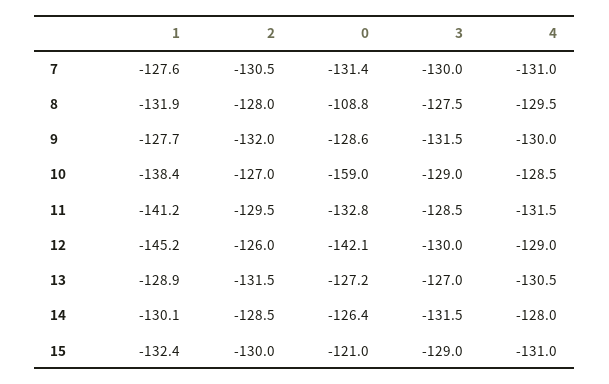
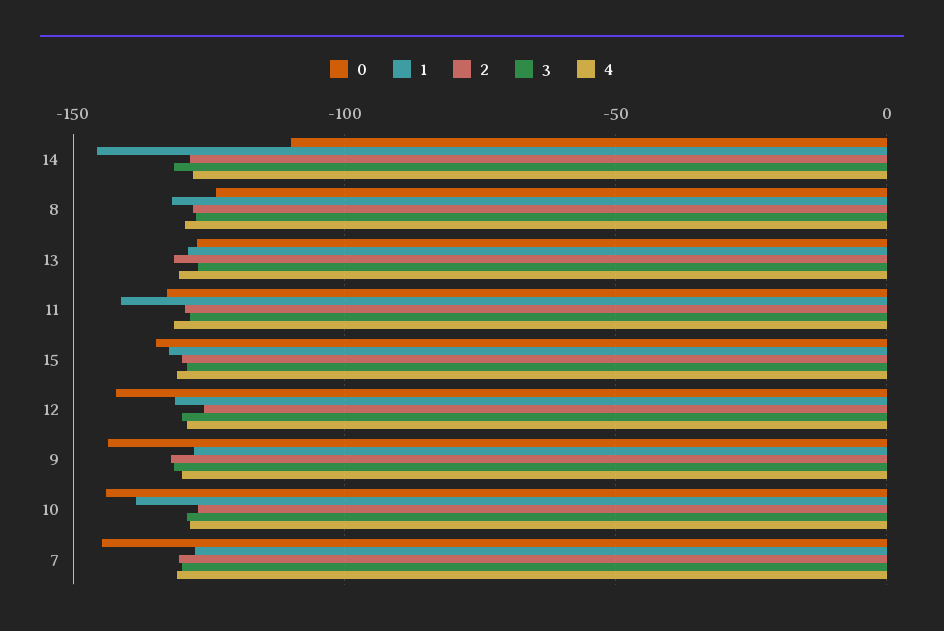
0, 7: -131.4 -> -145
0, 8: -108.8 -> -125
0, 9: -128.6 -> -145
0, 10: -159 -> -145
1, 12: -145.2 -> -130
1, 14: -130.1 -> -145
0, 14: -126.4 -> -110
0, 15: -121 -> -135

